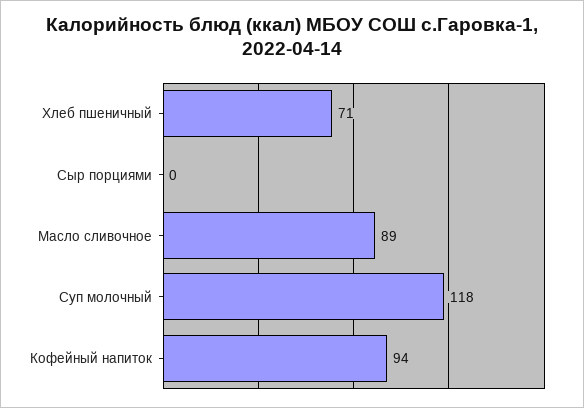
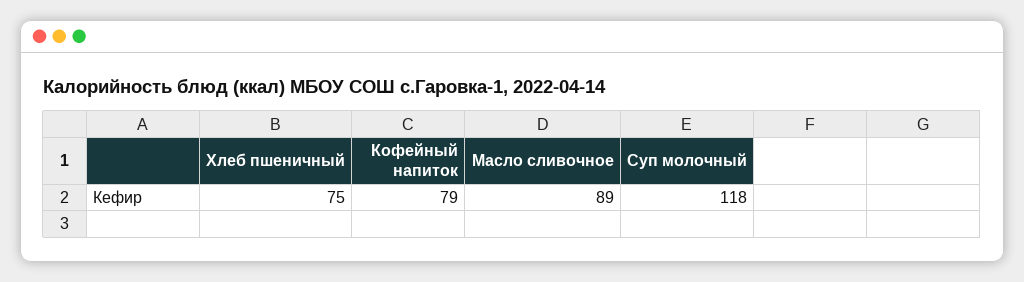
Хлеб пшеничный: 71 -> 75
Сыр порциями: 0 -> none
Кофейный напиток: 94 -> 79

